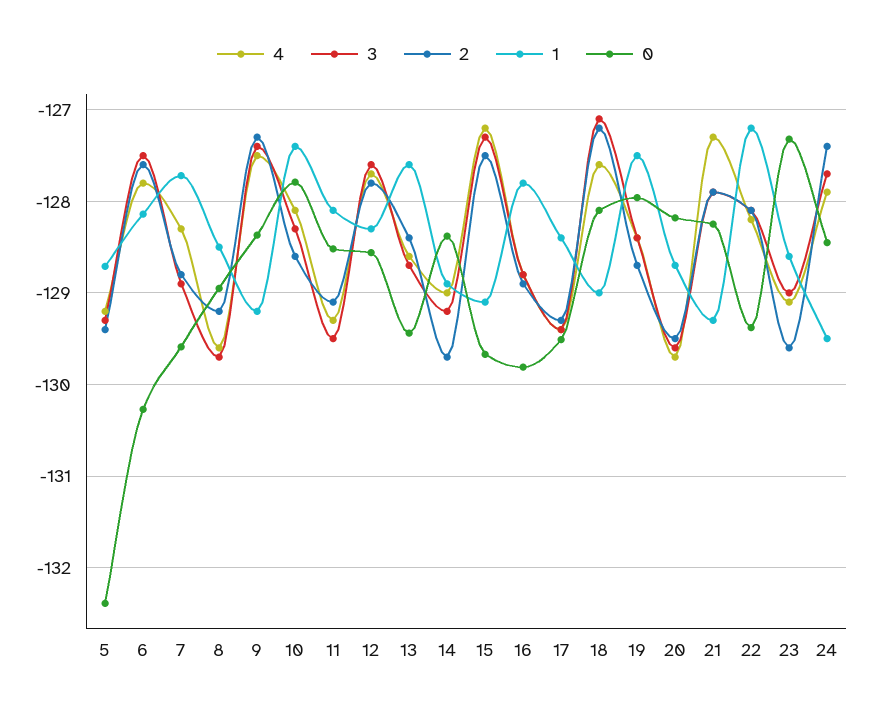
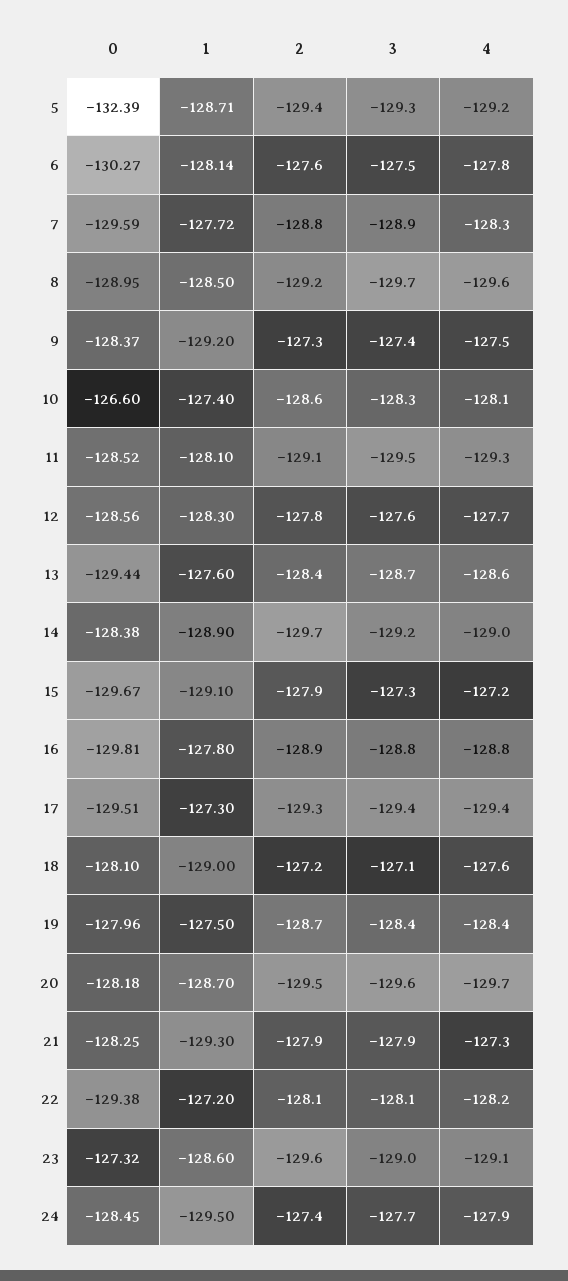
0, 10: -127.8 -> -126.6
2, 15: -127.5 -> -127.9
1, 17: -128.4 -> -127.3

